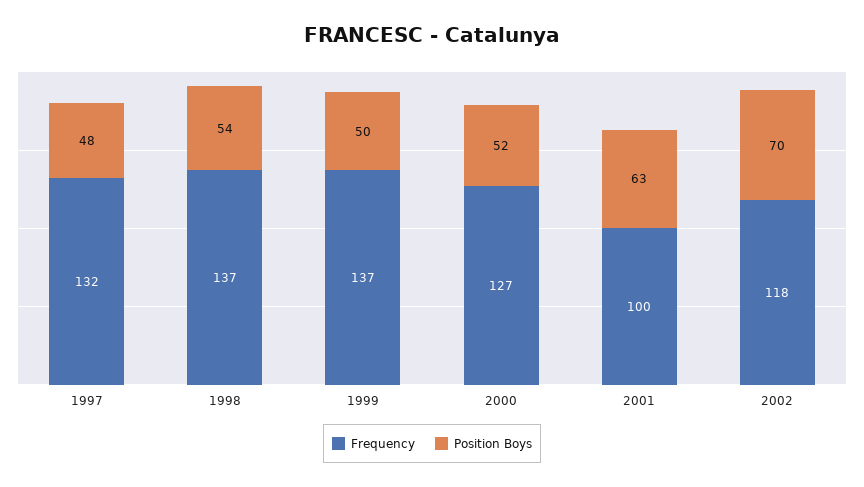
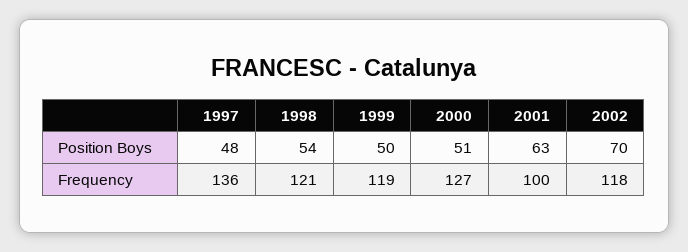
Frequency, 1997: 132 -> 136
Frequency, 1998: 137 -> 121
Frequency, 1999: 137 -> 119
Position Boys, 2000: 52 -> 51

